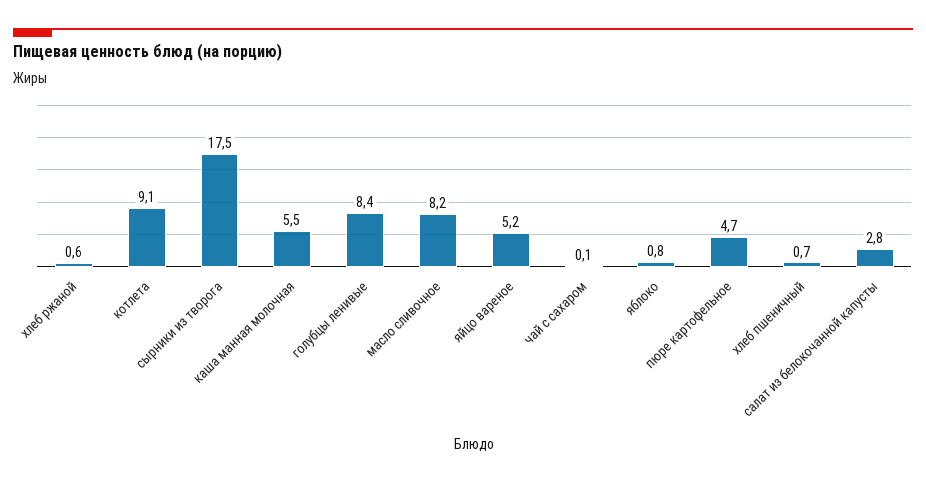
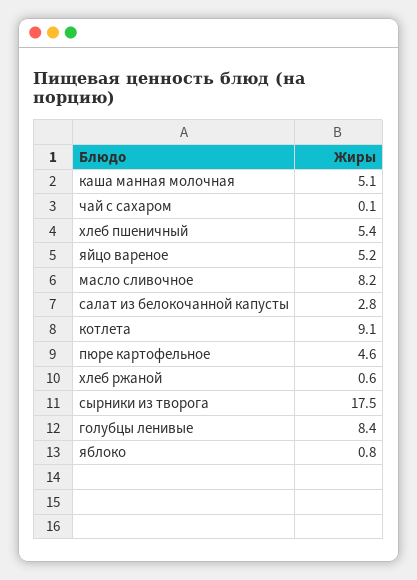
каша манная молочная: 5.5 -> 5.1
пюре картофельное: 4.7 -> 4.6
хлеб пшеничный: 0.7 -> 5.4

